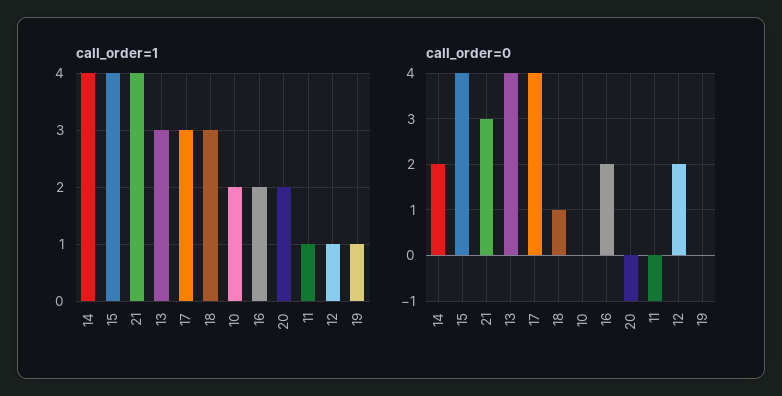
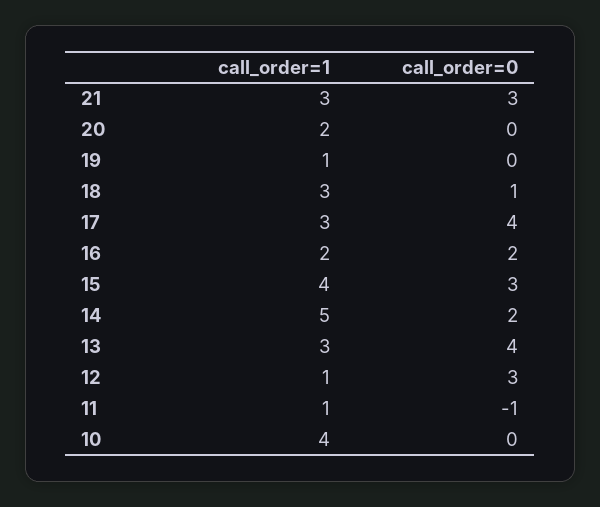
call_order=1, 14: 4 -> 5
call_order=1, 21: 4 -> 3
call_order=1, 10: 2 -> 4
call_order=0, 15: 4 -> 3
call_order=0, 20: -1 -> 0
call_order=0, 12: 2 -> 3

